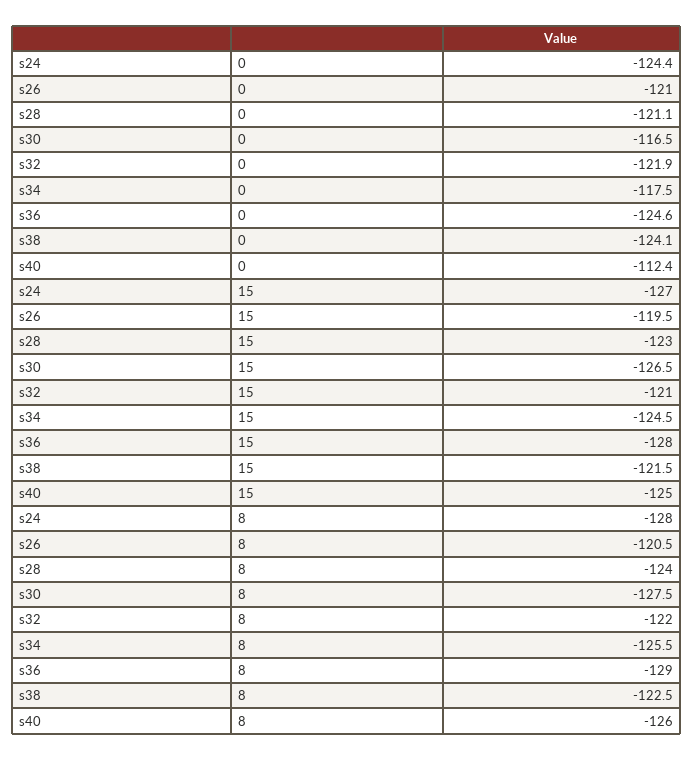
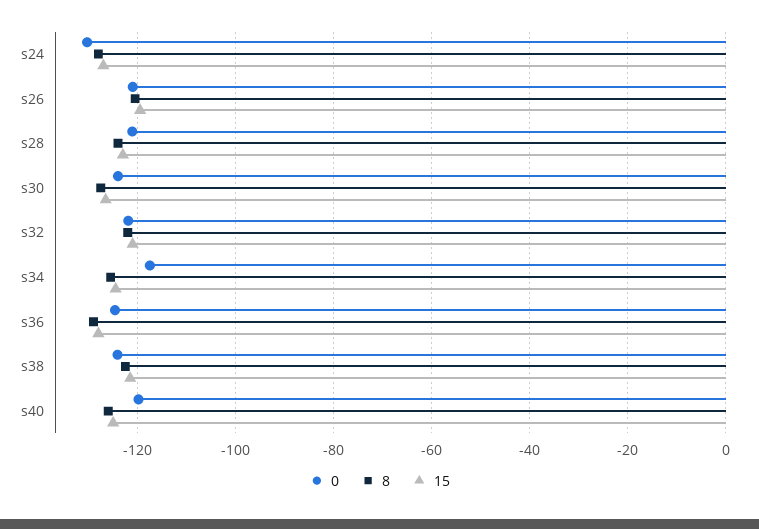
0, s24: -124.4 -> -130
0, s30: -116.5 -> -124
0, s40: -112.4 -> -120

